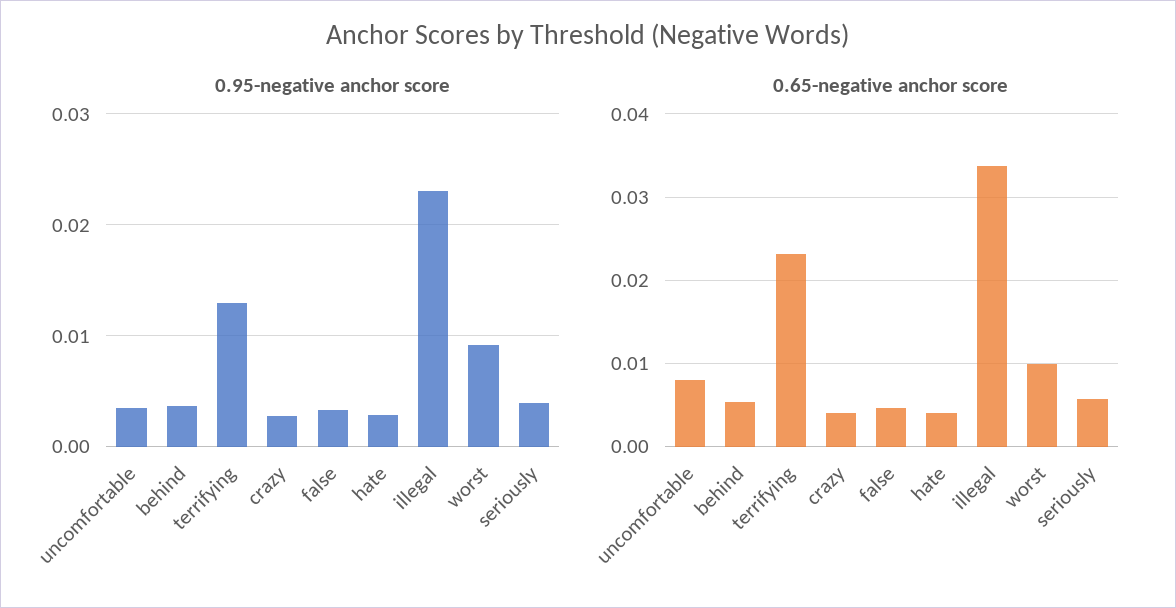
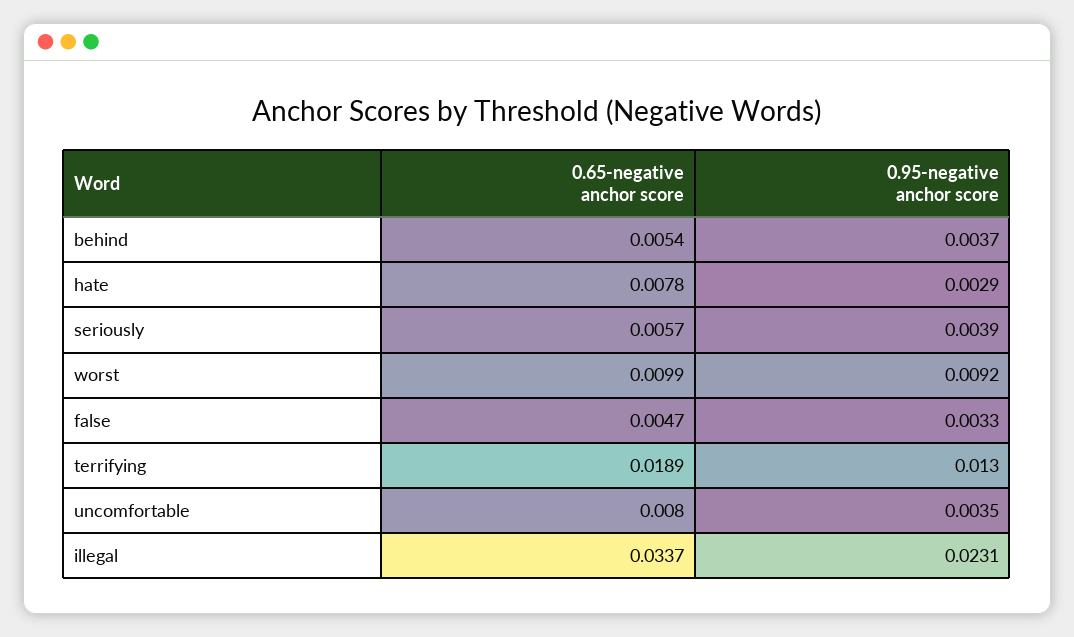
0.95-negative anchor score, crazy: 0.003 -> none
0.65-negative anchor score, terrifying: 0.023 -> 0.0189
0.65-negative anchor score, crazy: 0.004 -> none
0.65-negative anchor score, hate: 0.004 -> 0.0078

